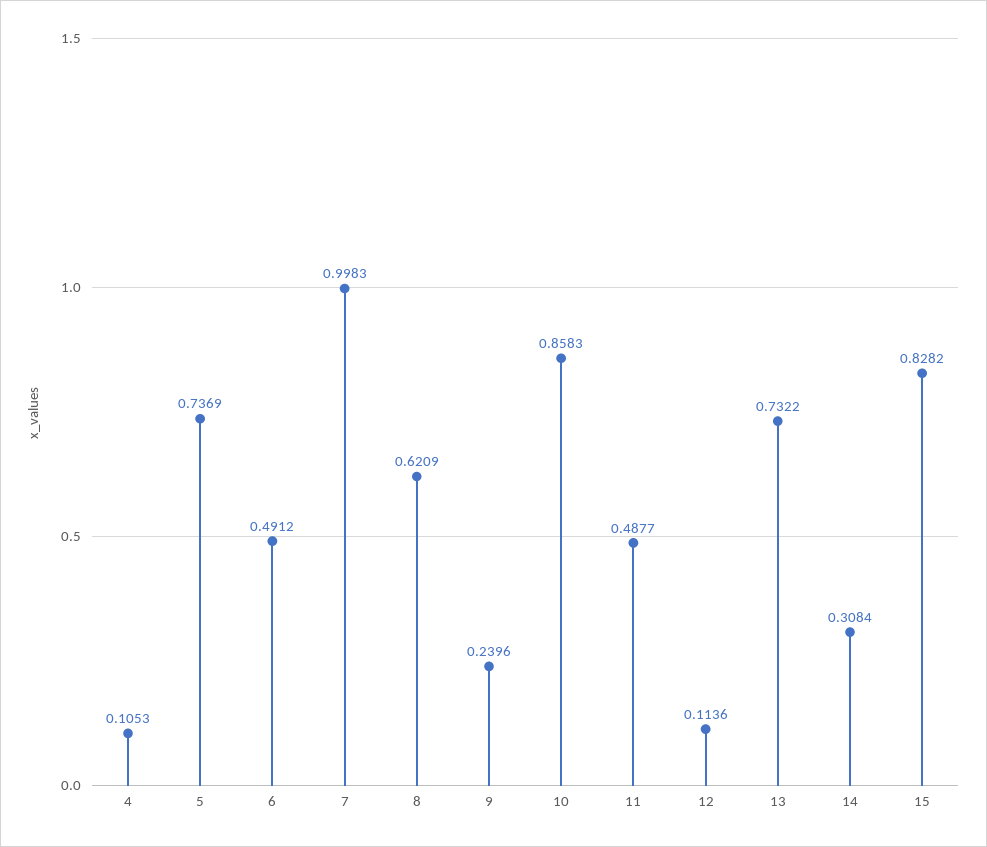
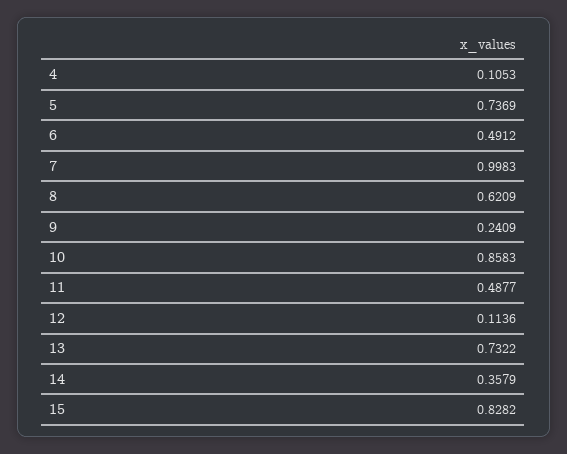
9: 0.2396 -> 0.2409
14: 0.3084 -> 0.3579

